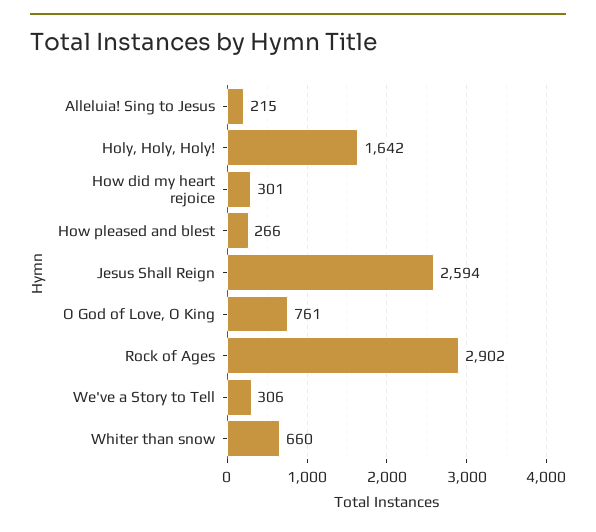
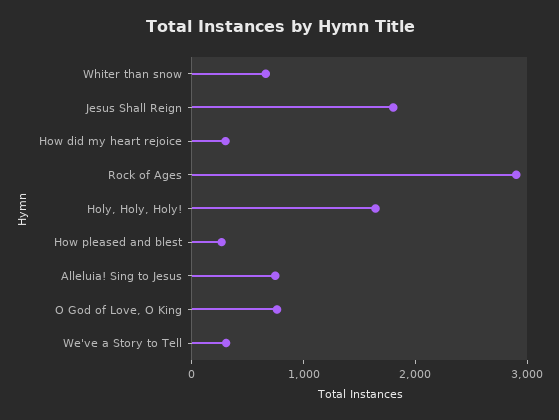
Alleluia! Sing to Jesus: 215 -> 800
Jesus Shall Reign: 2594 -> 1800

